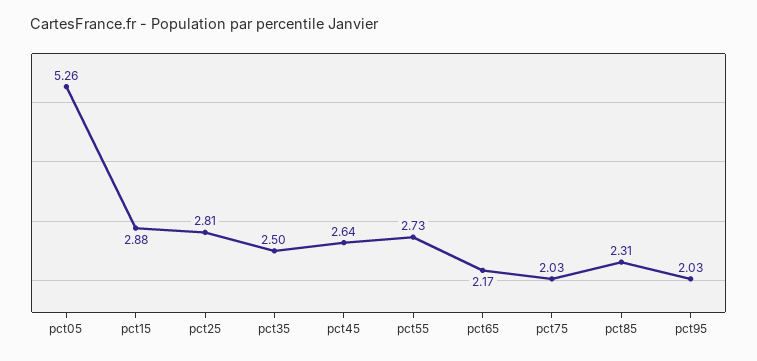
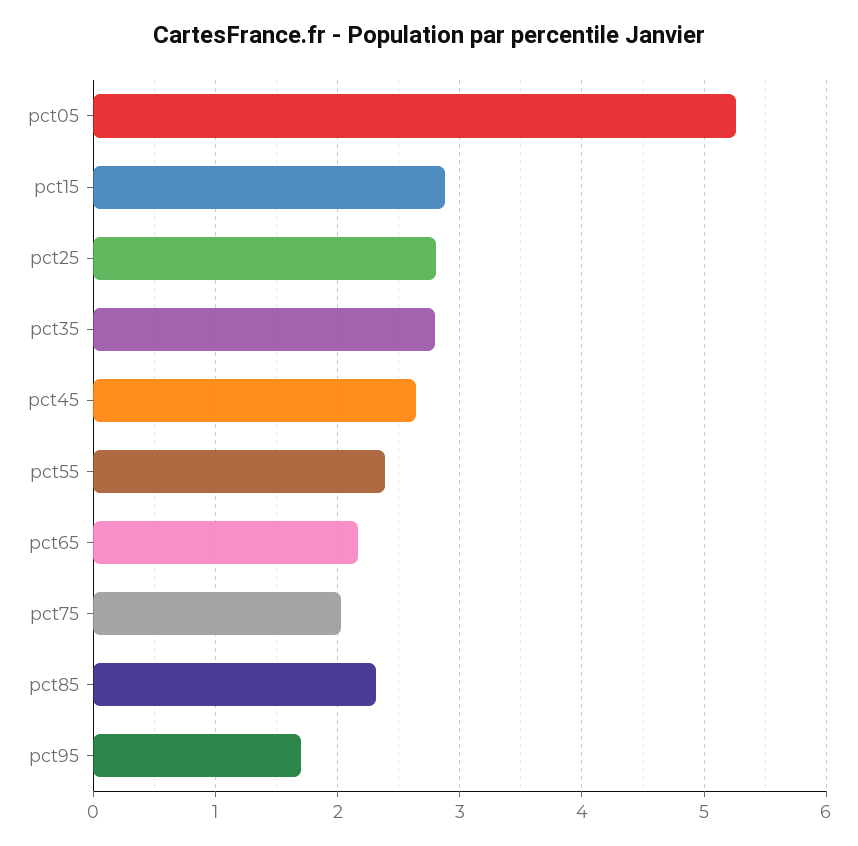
pct35: 2.5 -> 2.8
pct55: 2.73 -> 2.4
pct95: 2.03 -> 1.7

